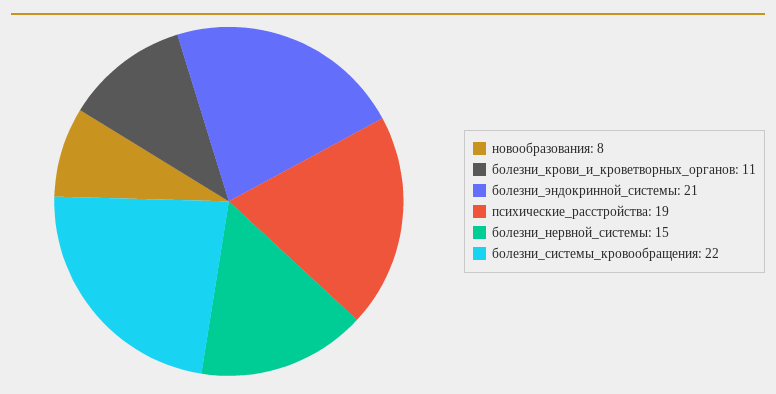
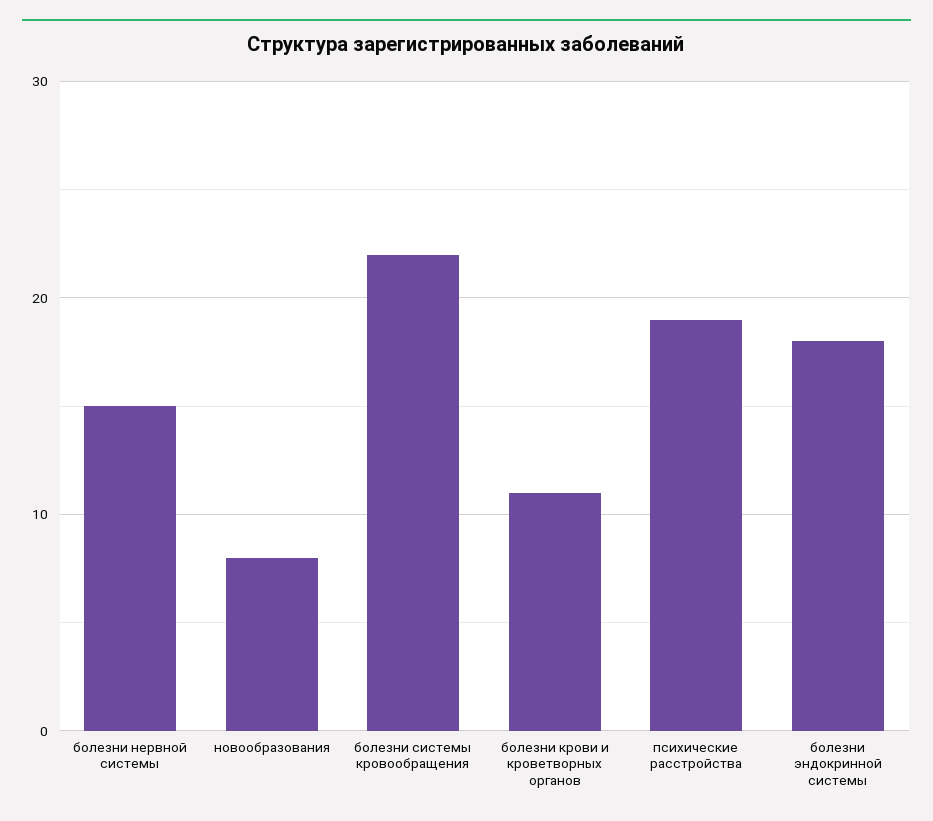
болезни_эндокринной_системы: 21 -> 18

